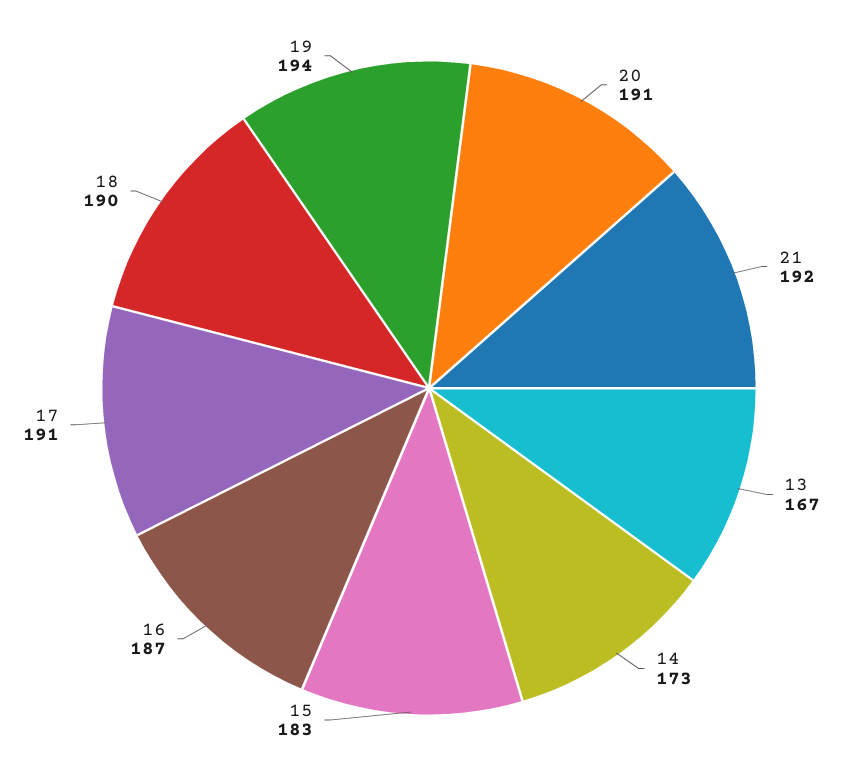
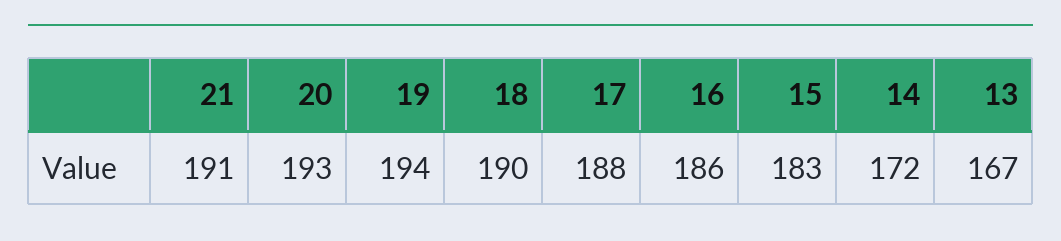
20: 191 -> 193
21: 192 -> 191
14: 173 -> 172
16: 187 -> 186
17: 191 -> 188

